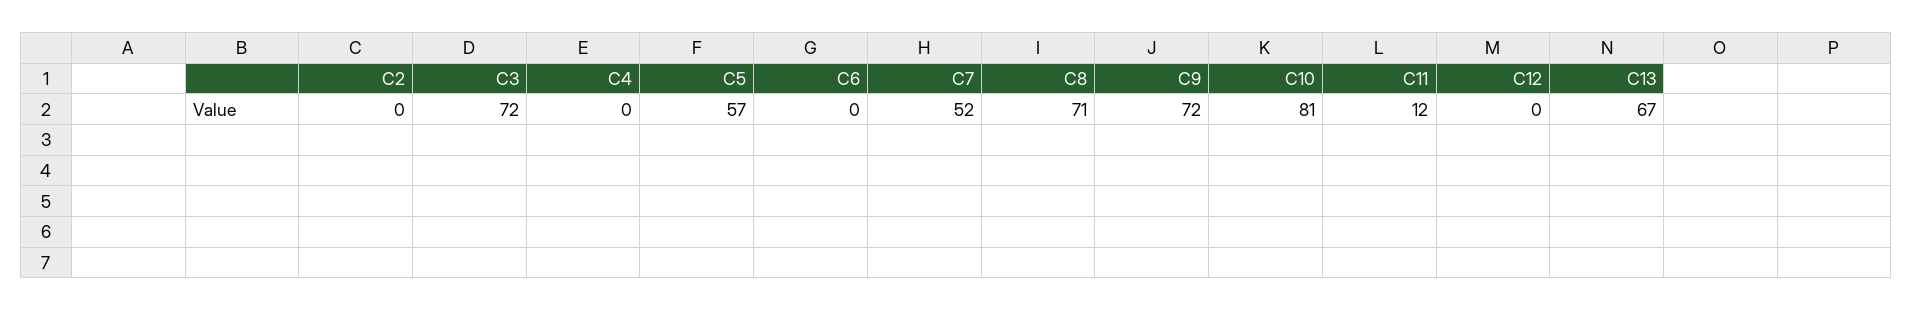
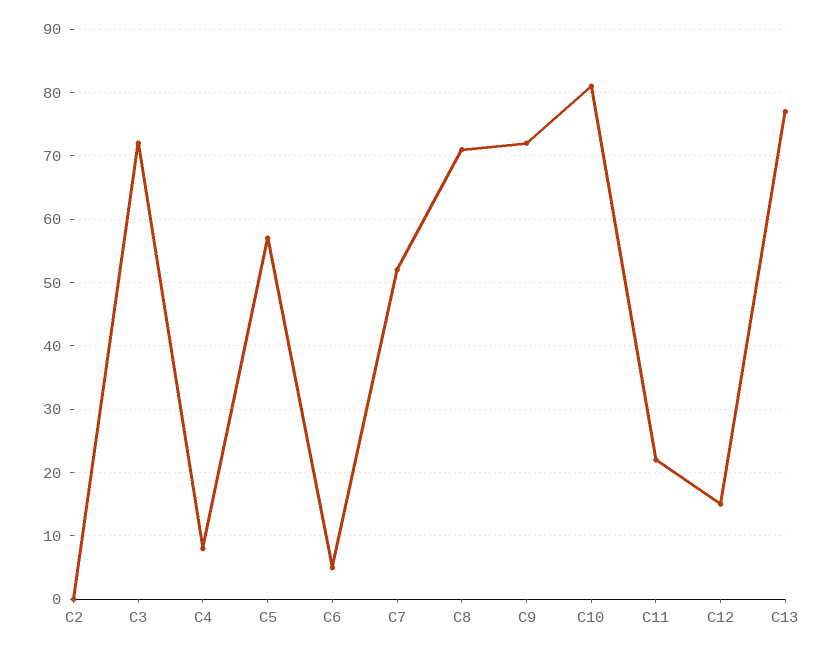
C4: 0 -> 8
C6: 0 -> 5
C11: 12 -> 22
C12: 0 -> 15
C13: 67 -> 77

